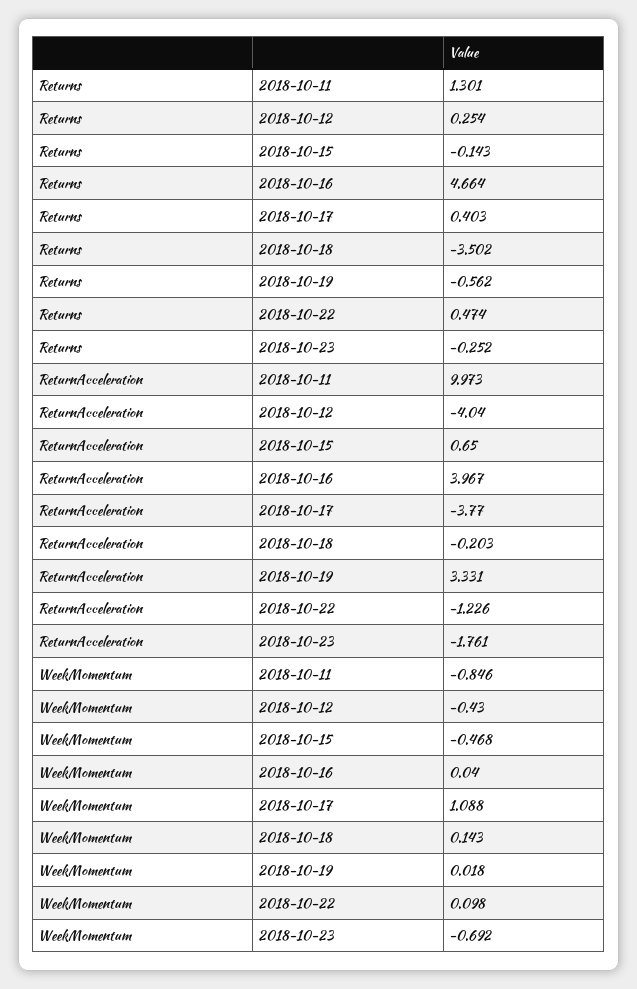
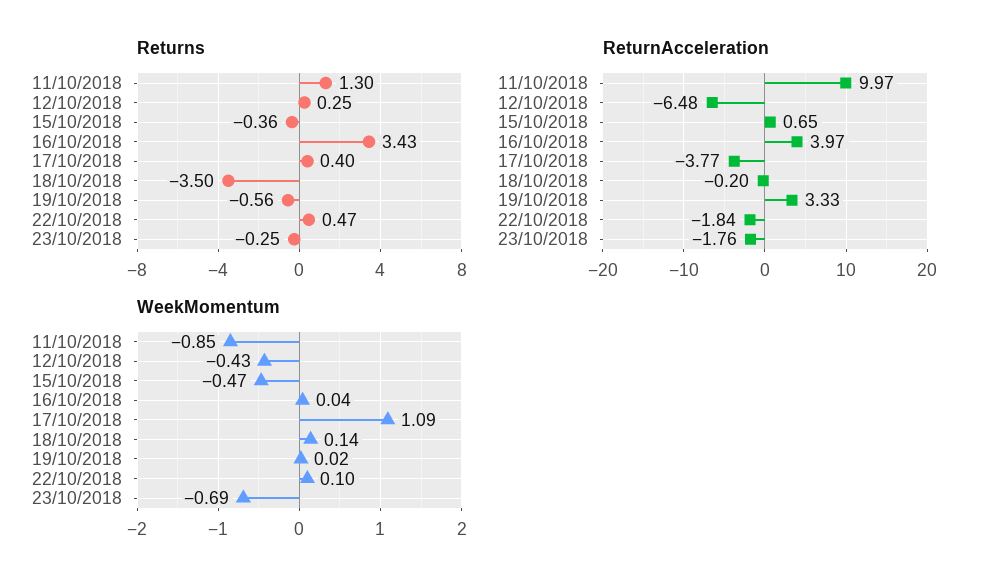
Returns, 2018-10-15: -0.143 -> -0.36
Returns, 2018-10-16: 4.664 -> 3.43
ReturnAcceleration, 2018-10-12: -4.04 -> -6.48
ReturnAcceleration, 2018-10-22: -1.226 -> -1.84

